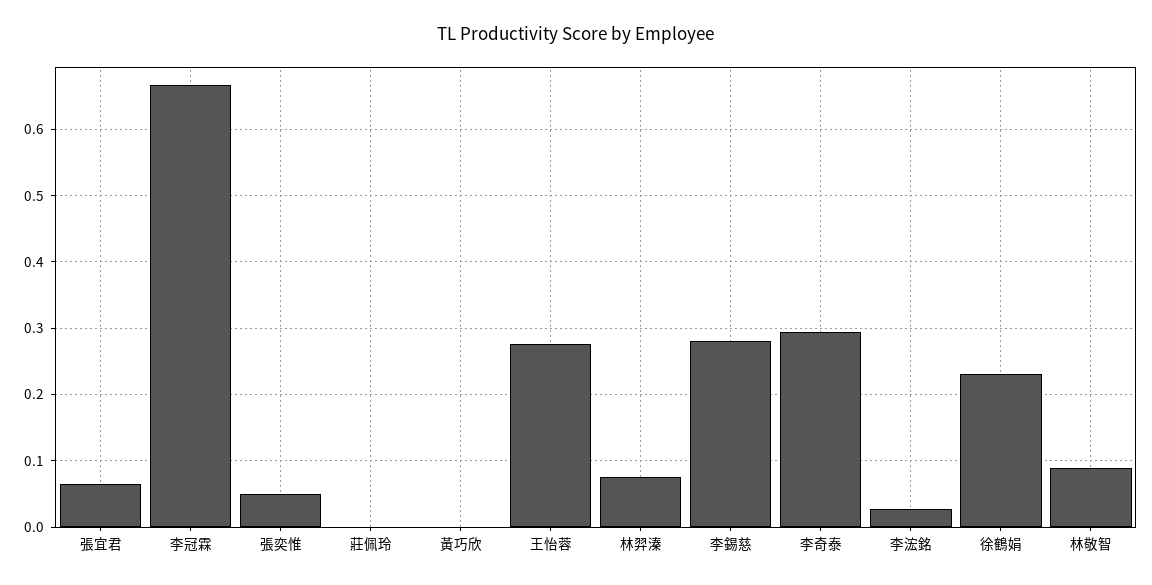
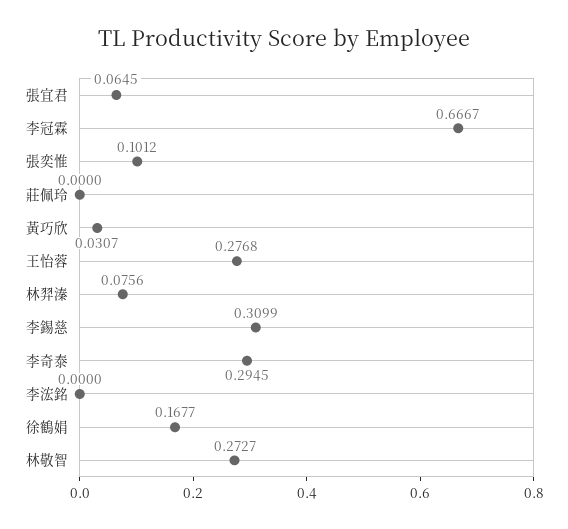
張奕惟: 0.05 -> 0.1012
黃巧欣: 0 -> 0.0307
李錫慈: 0.28 -> 0.3099
李浤銘: 0.03 -> 0
徐鶴娟: 0.23 -> 0.1677
林敬智: 0.09 -> 0.2727

